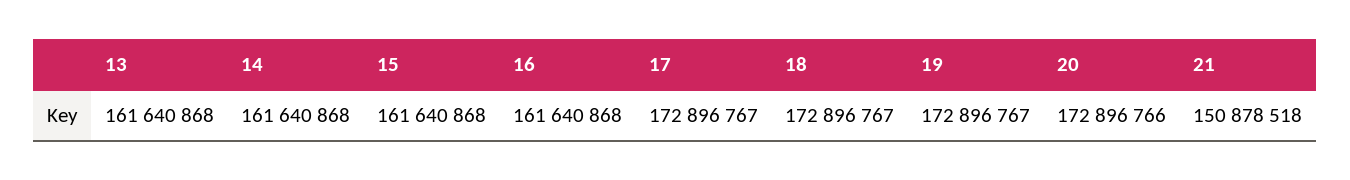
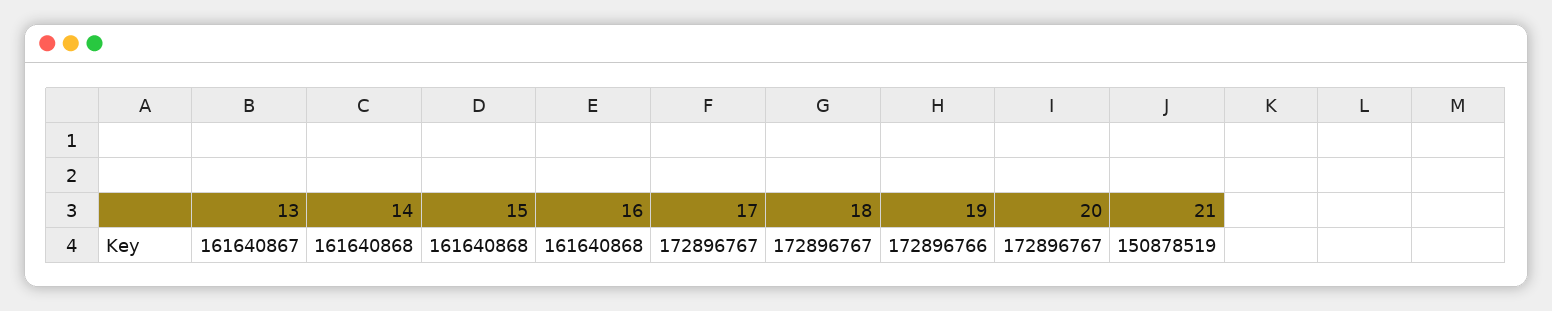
13: 161640868 -> 161640867
19: 172896767 -> 172896766
20: 172896766 -> 172896767
21: 150878518 -> 150878519

